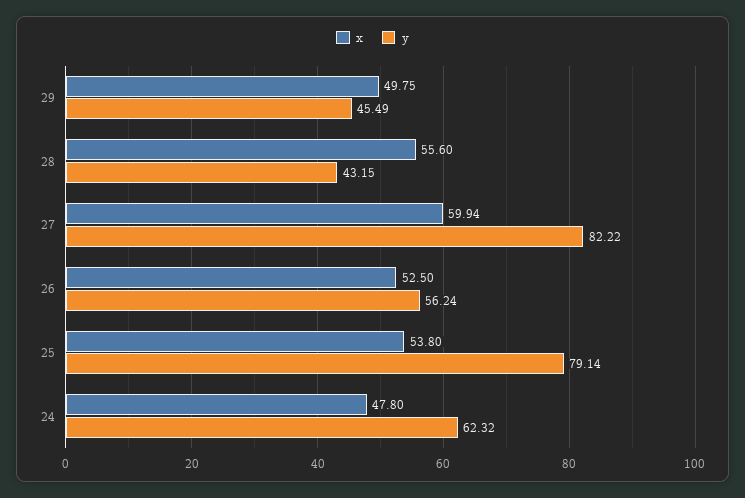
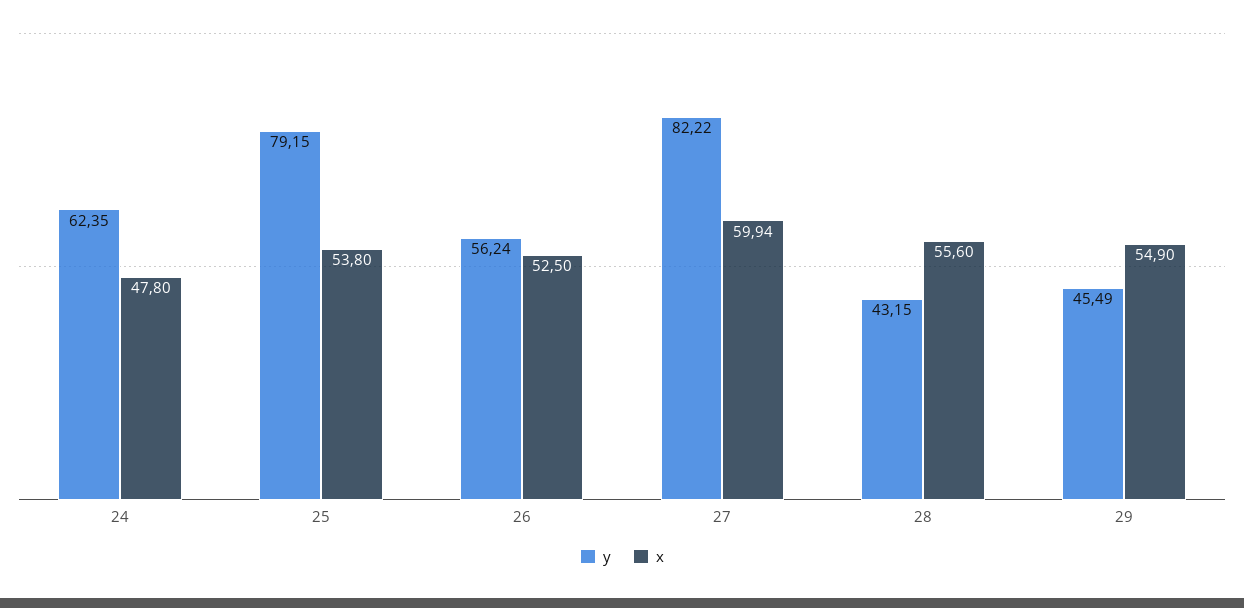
x, 29: 49.75 -> 54.9
y, 25: 79.14 -> 79.15
y, 24: 62.32 -> 62.35

